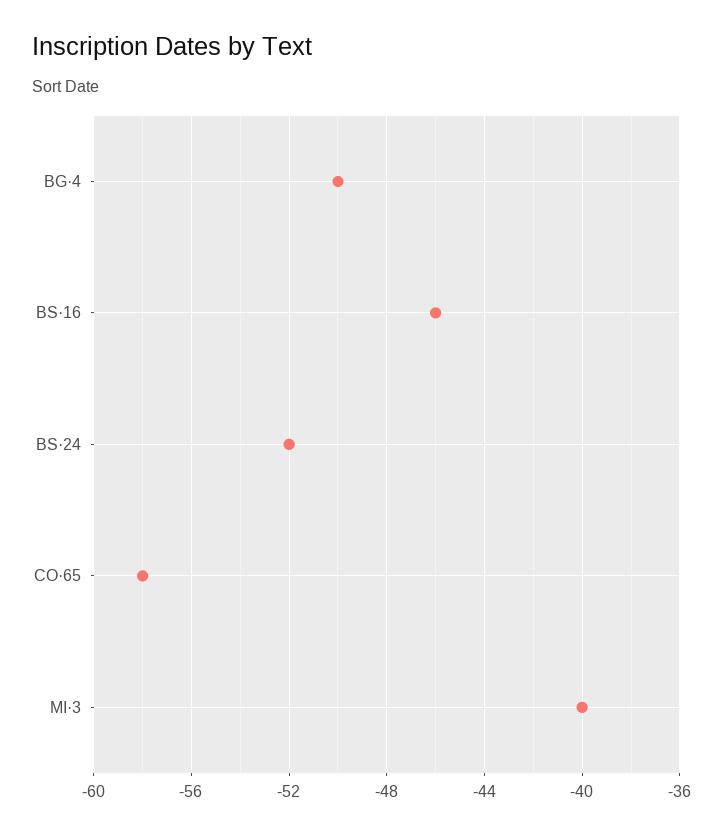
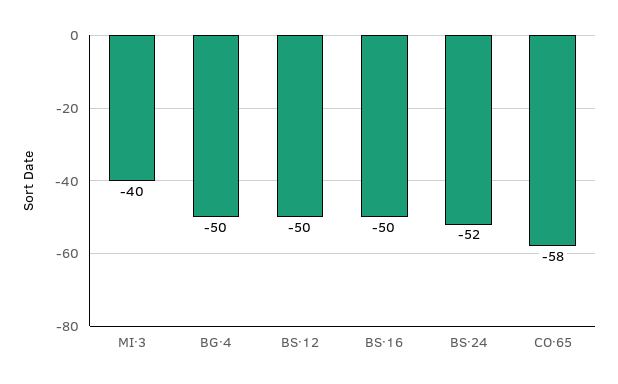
BS·16: -46 -> -50
BS·12: none -> -50

